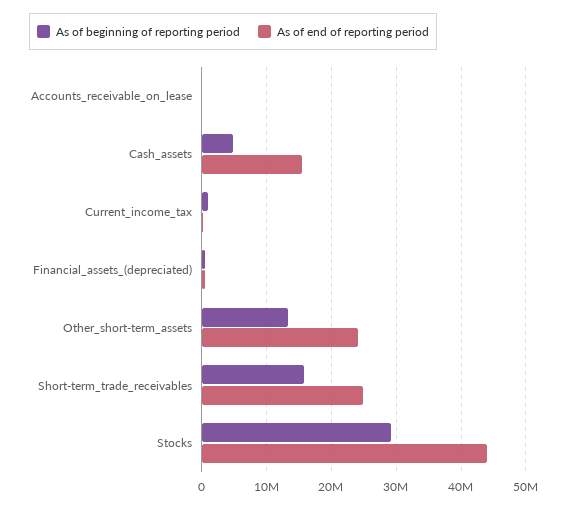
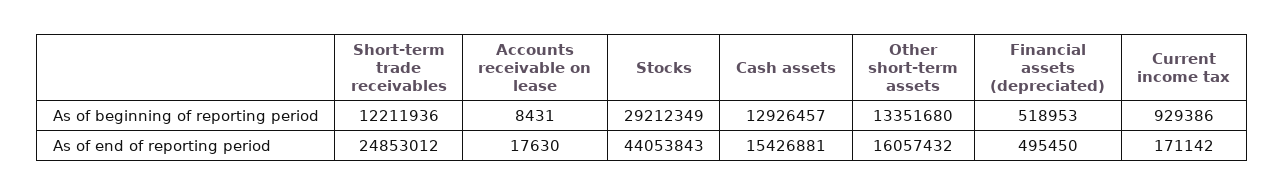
As of beginning of reporting period, Cash_assets: 5000000 -> 12926457
As of end of reporting period, Other_short-term_assets: 24000000 -> 16057432
As of beginning of reporting period, Short-term_trade_receivables: 16000000 -> 12211936

